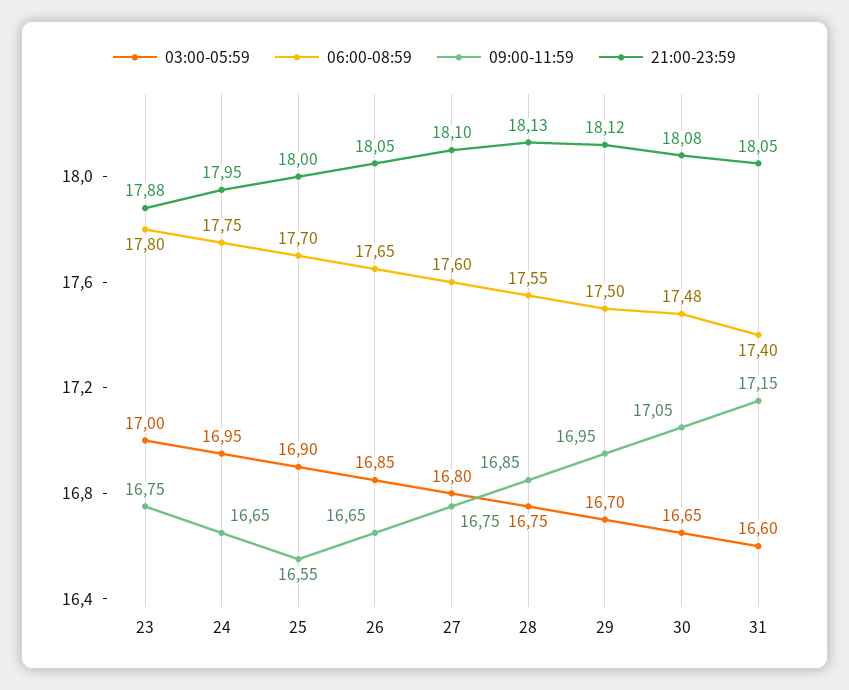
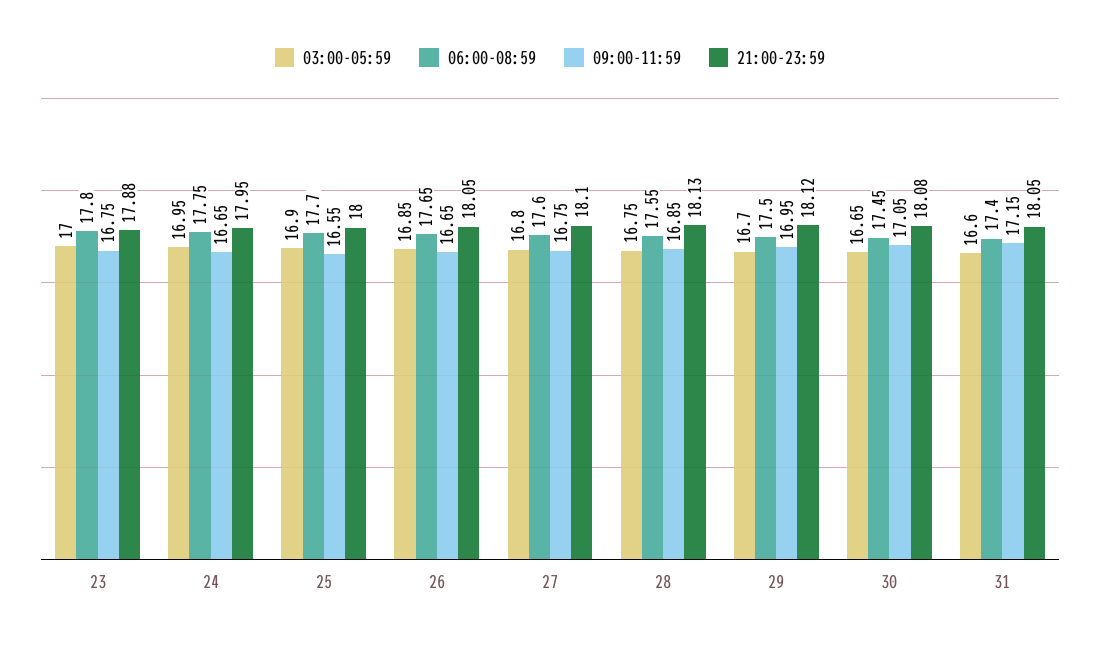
06:00-08:59, 30: 17.48 -> 17.45

